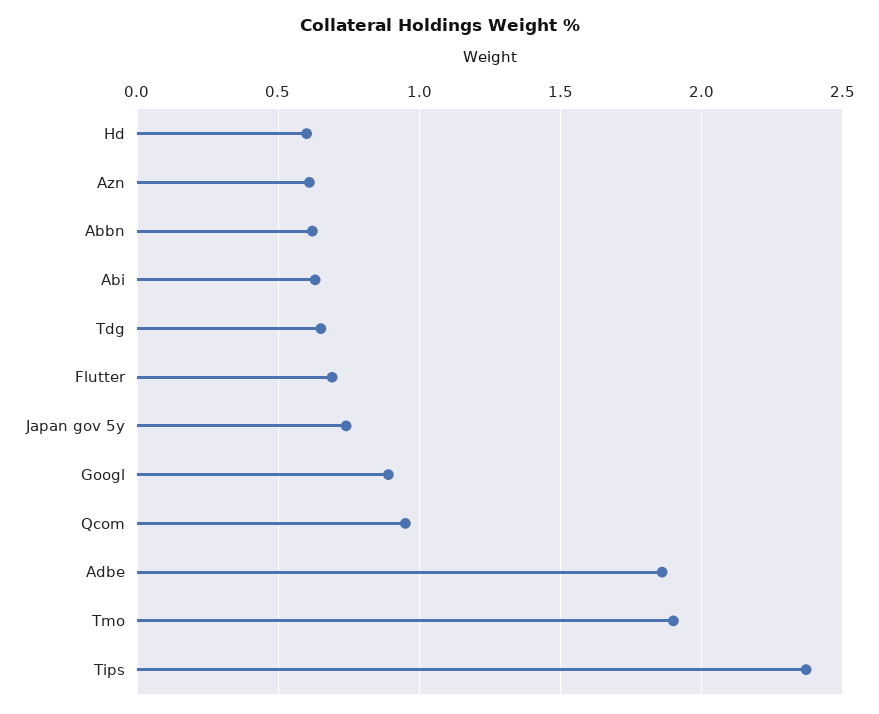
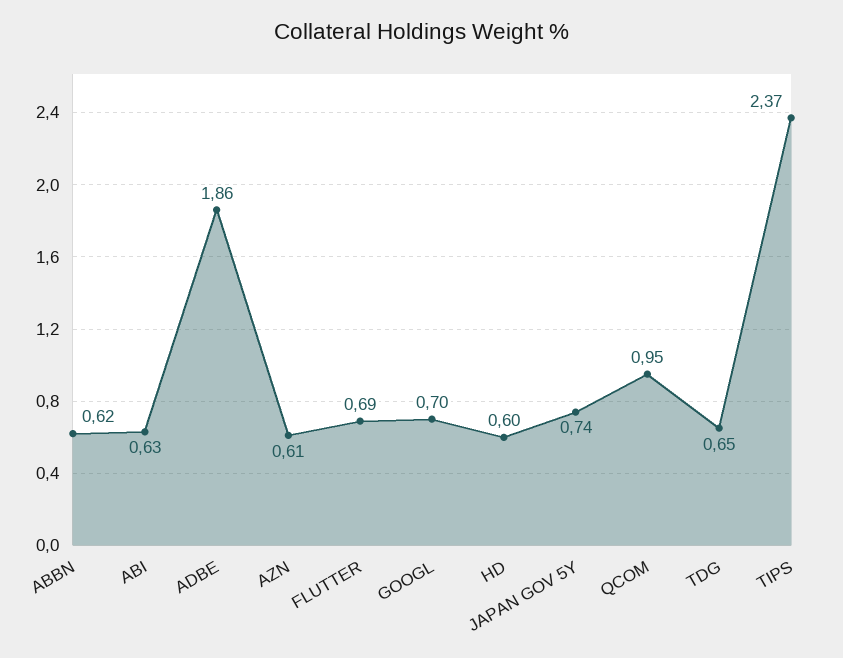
Googl: 0.9 -> 0.7
Tmo: 1.9 -> none

